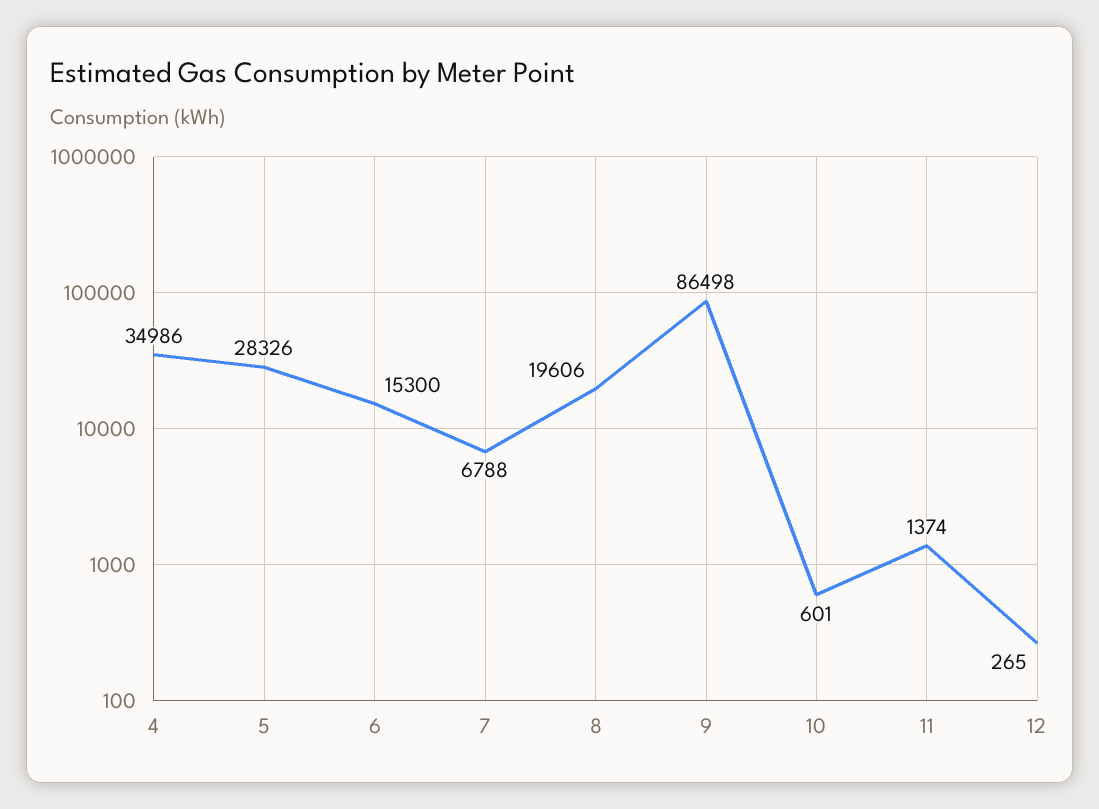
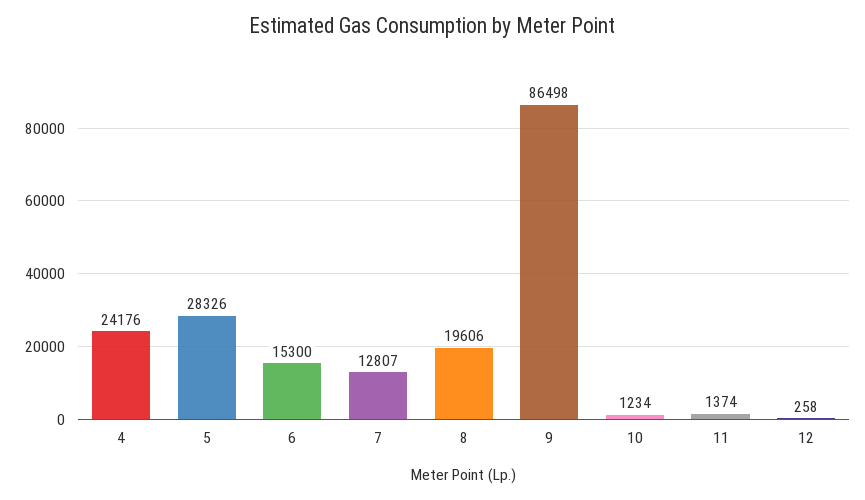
4: 34986 -> 24176
7: 6788 -> 12807
10: 601 -> 1234
12: 265 -> 258

